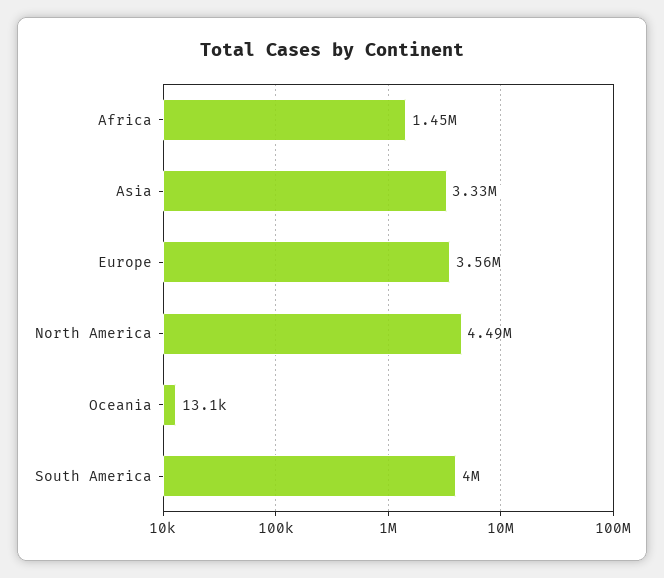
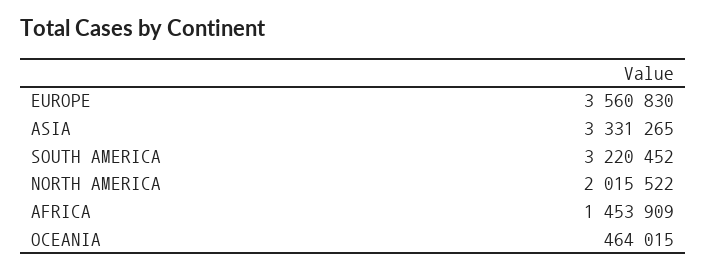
North America: 4490000 -> 2015522
Oceania: 13100 -> 464015
South America: 4000000 -> 3220452

